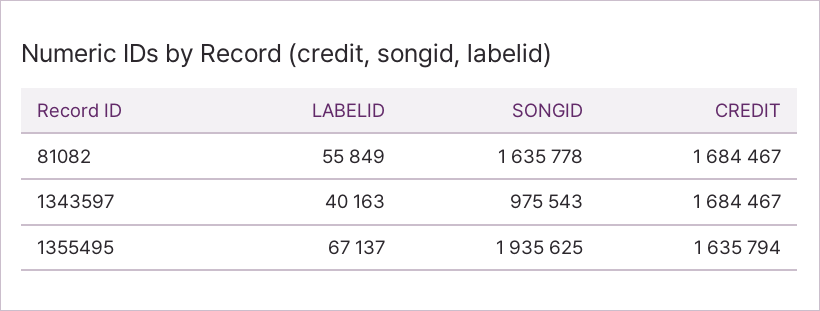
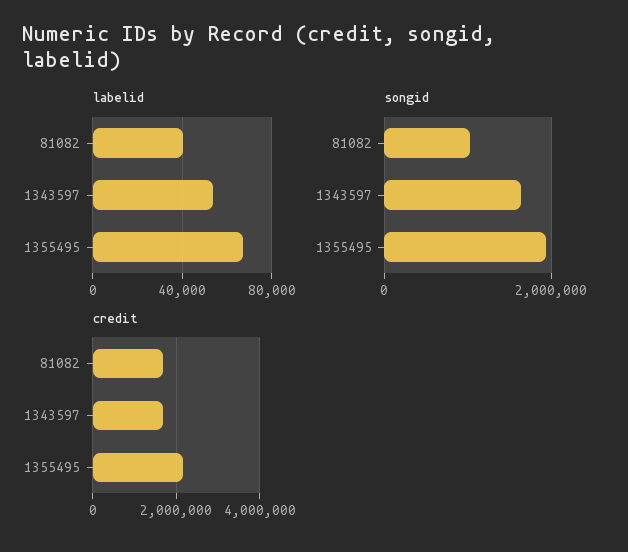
LABELID, 81082: 55849 -> 40000
SONGID, 81082: 1635778 -> 1000000
LABELID, 1343597: 40163 -> 55000
SONGID, 1343597: 975543 -> 1600000
CREDIT, 1355495: 1635794 -> 2200000

